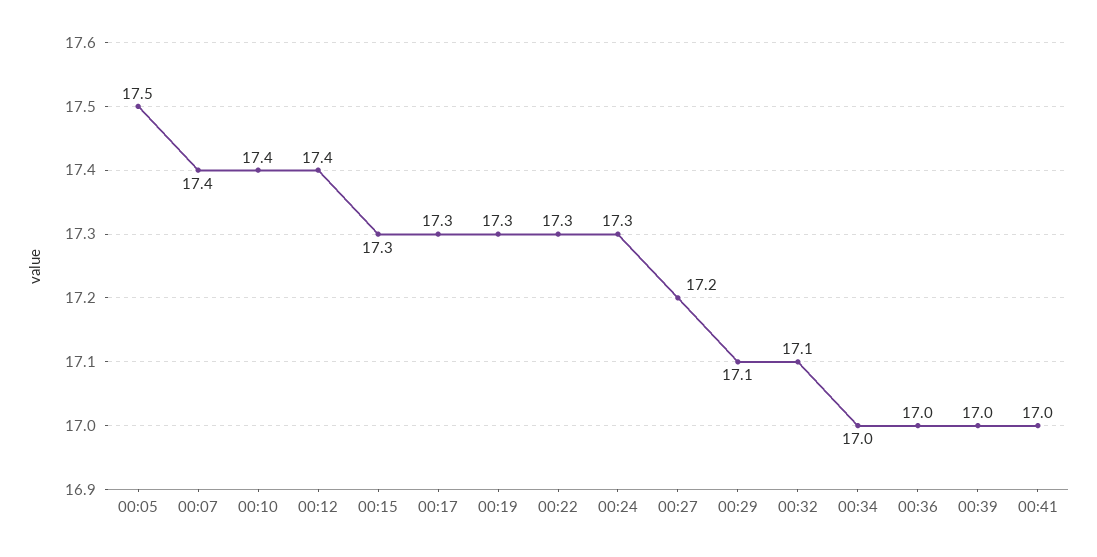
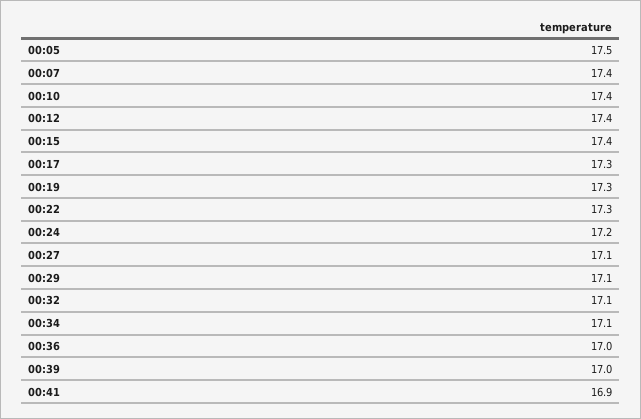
00:15: 17.3 -> 17.4
00:24: 17.3 -> 17.2
00:27: 17.2 -> 17.1
00:34: 17 -> 17.1
00:41: 17 -> 16.9

